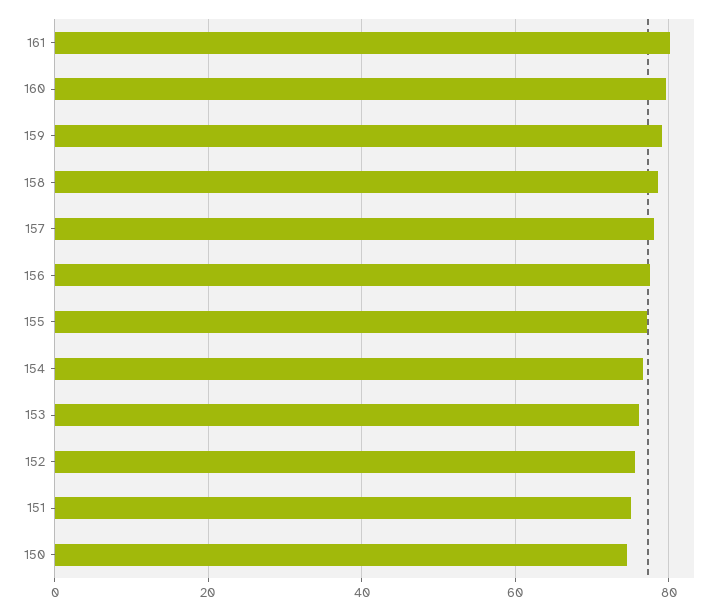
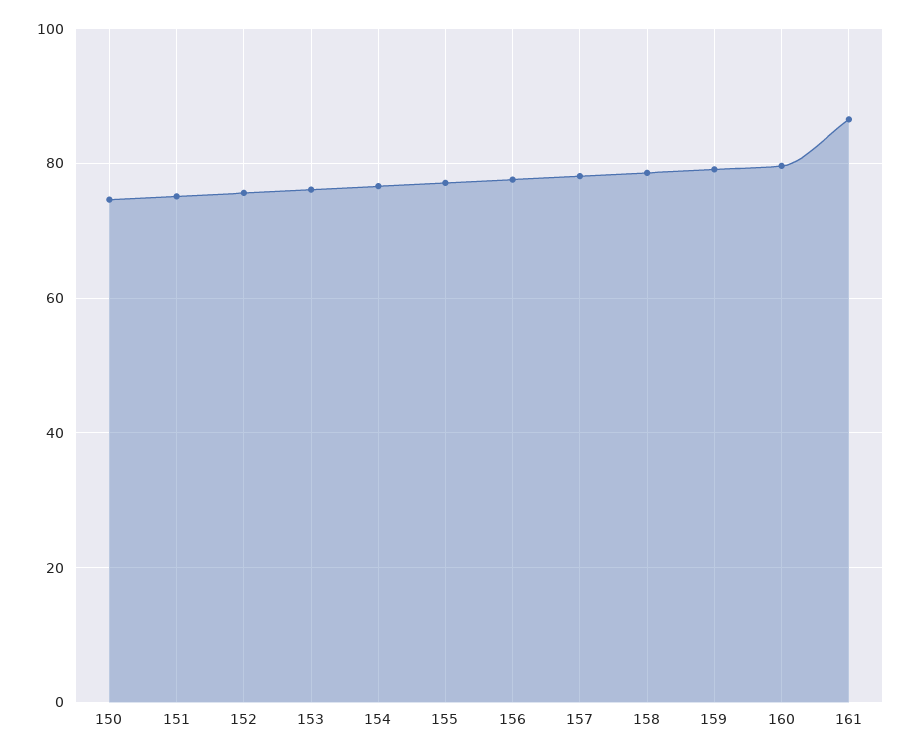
161: 80 -> 86

